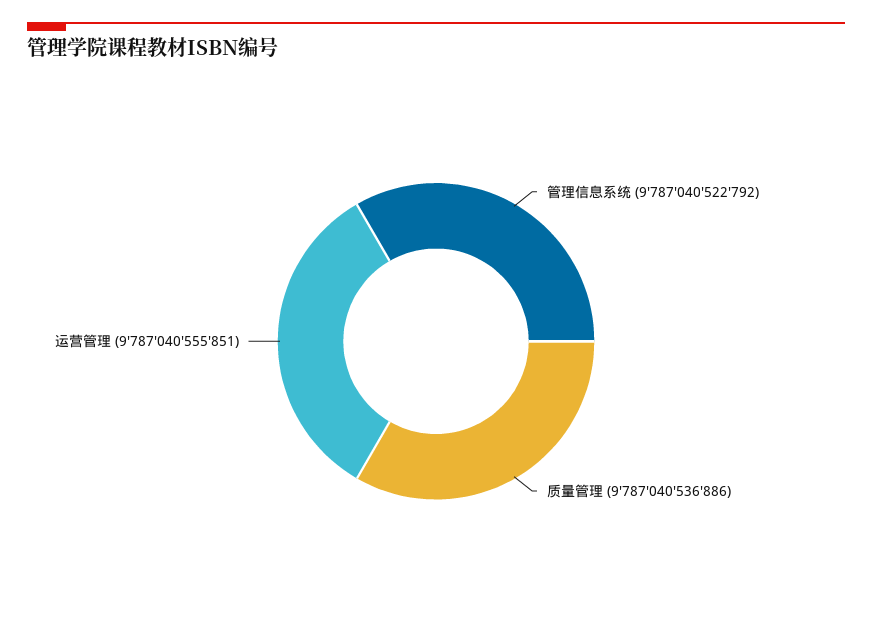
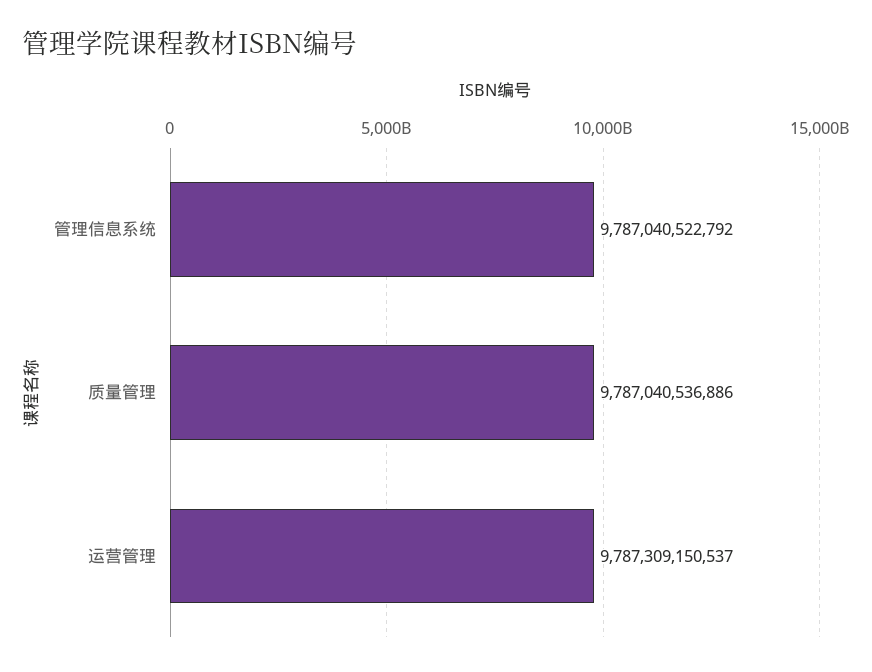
运营管理: 9787040555851 -> 9787309150537

